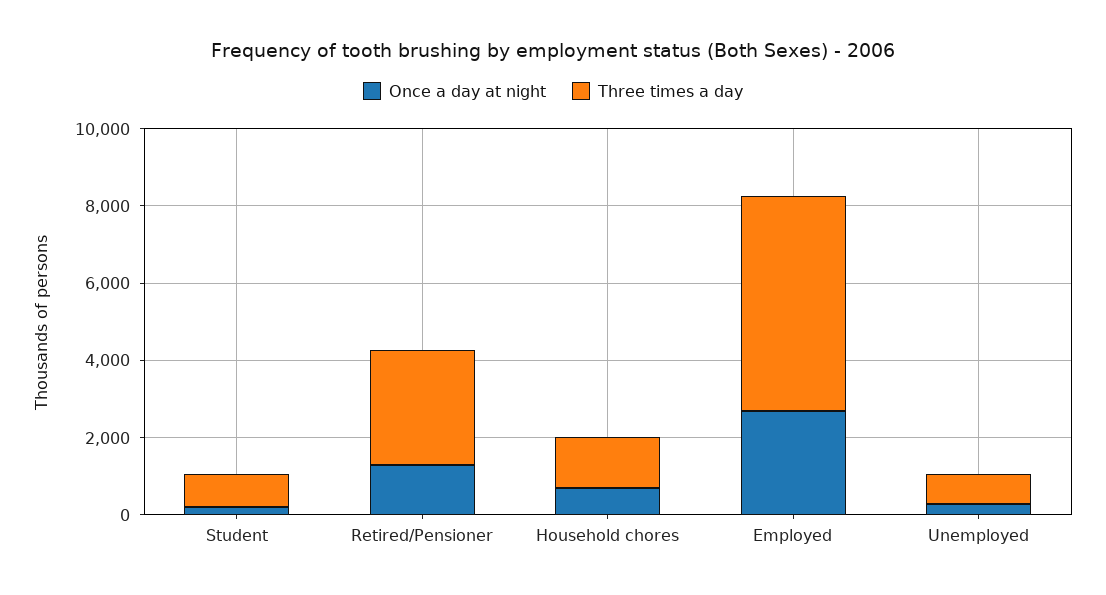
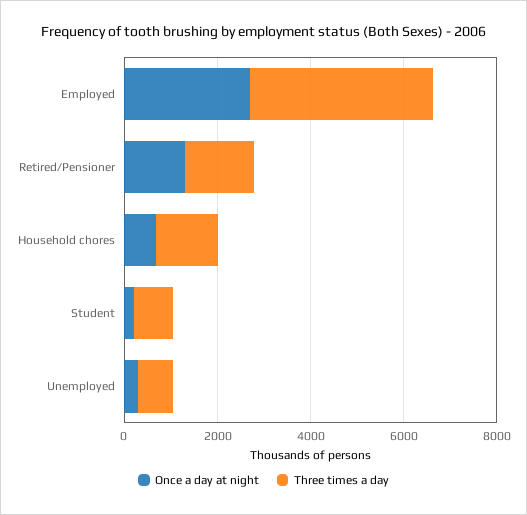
Three times a day, Retired/Pensioner: 3000 -> 1500
Three times a day, Employed: 5500 -> 4000

